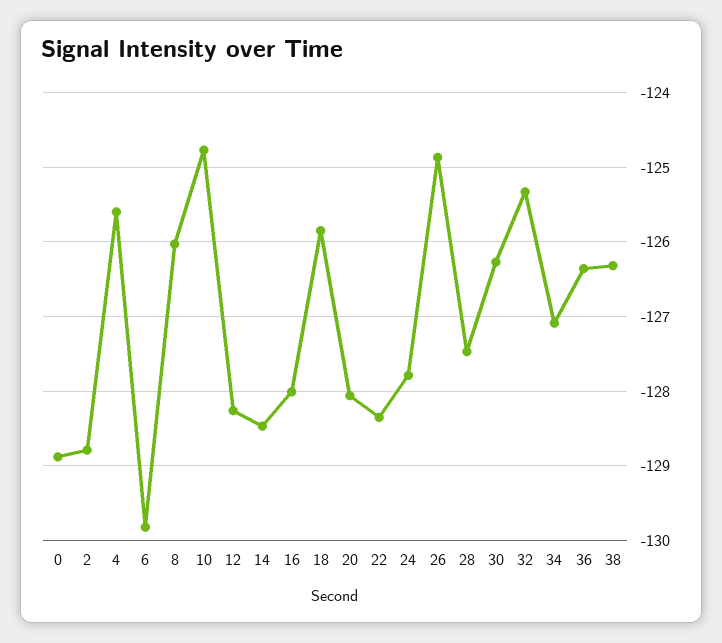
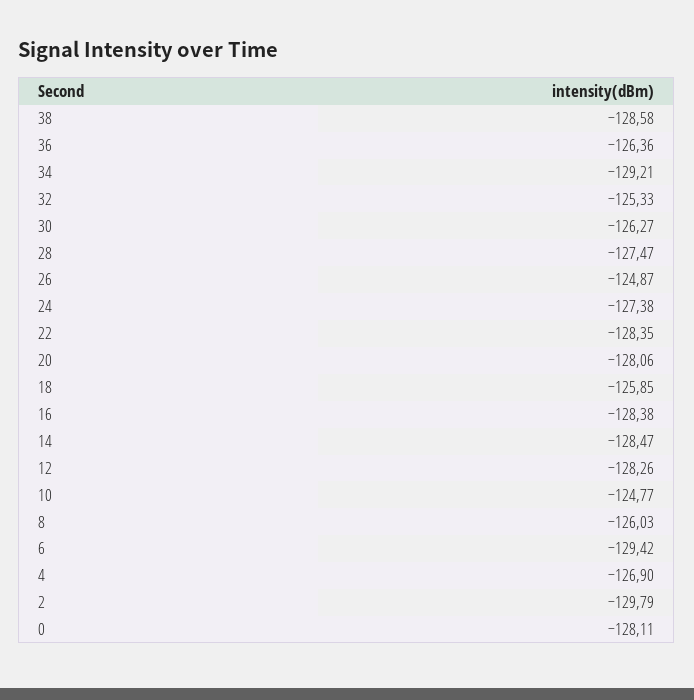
0: -128.9 -> -128.11
2: -128.8 -> -129.79
4: -125.6 -> -126.9
6: -129.8 -> -129.42
16: -128 -> -128.38
24: -127.8 -> -127.38
34: -127.1 -> -129.21
38: -126.3 -> -128.58

